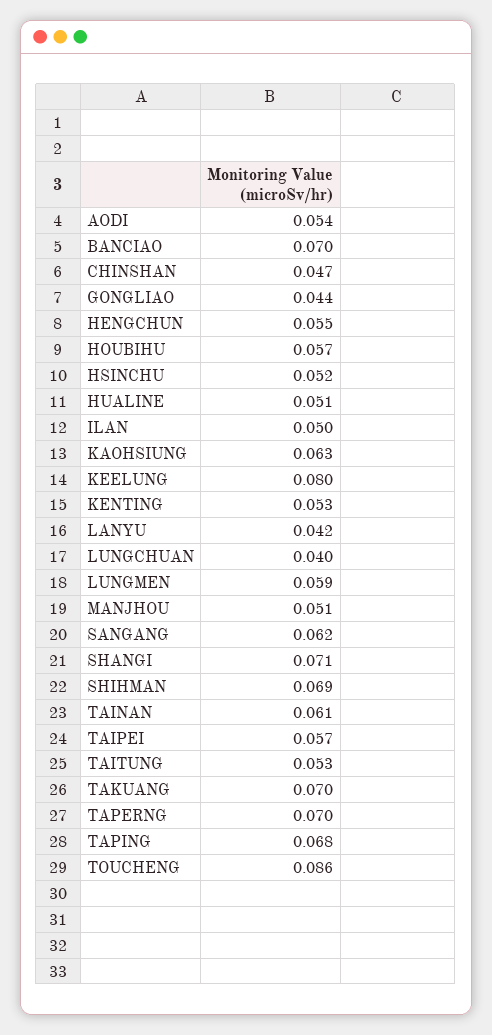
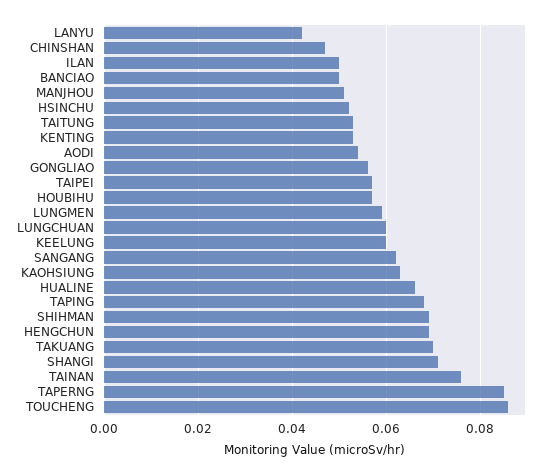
BANCIAO: 0.07 -> 0.05
GONGLIAO: 0.044 -> 0.055
HENGCHUN: 0.055 -> 0.07
HUALINE: 0.051 -> 0.065
KEELUNG: 0.08 -> 0.06
LUNGCHUAN: 0.04 -> 0.06
TAINAN: 0.061 -> 0.075
TAPERNG: 0.07 -> 0.085

